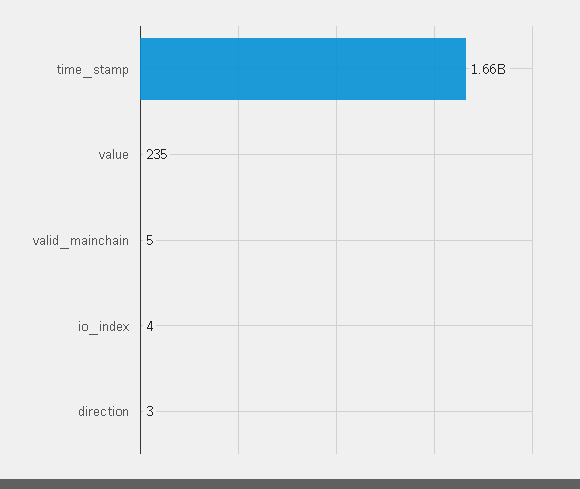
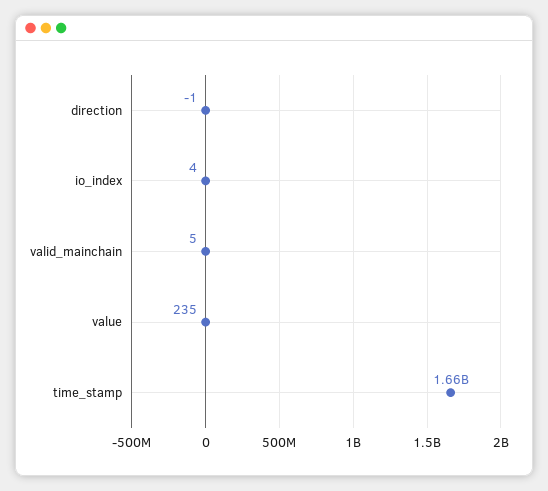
direction: 3 -> -1

